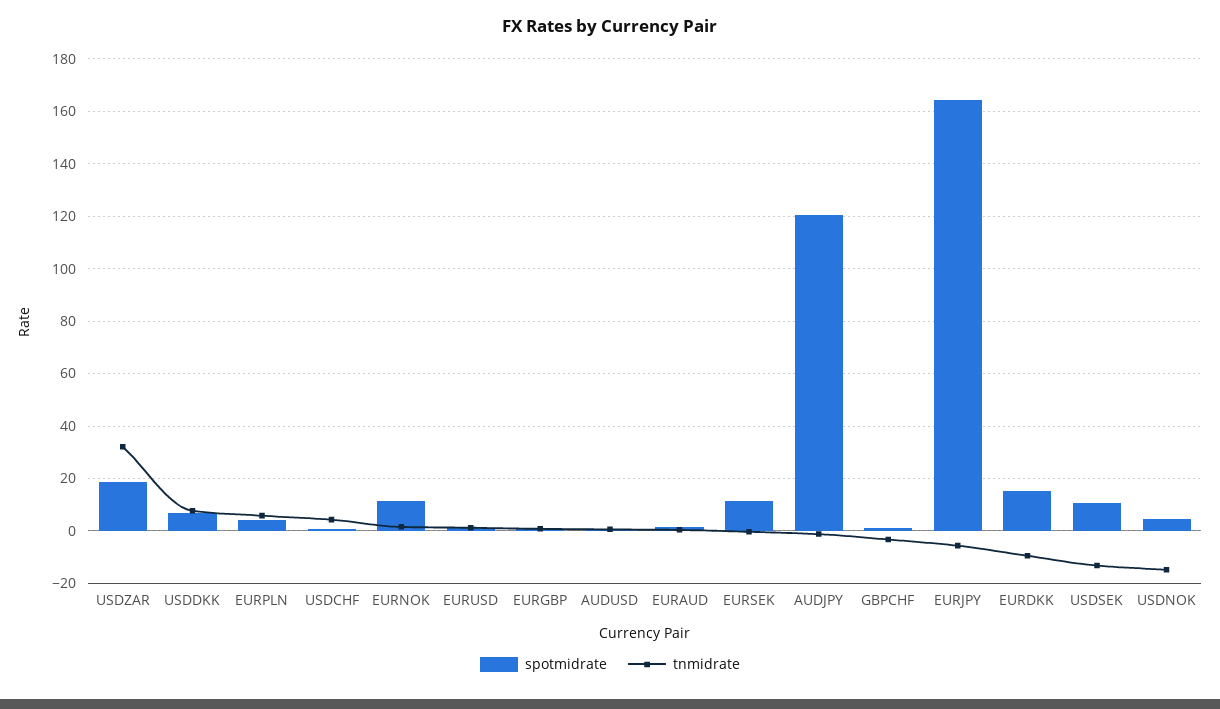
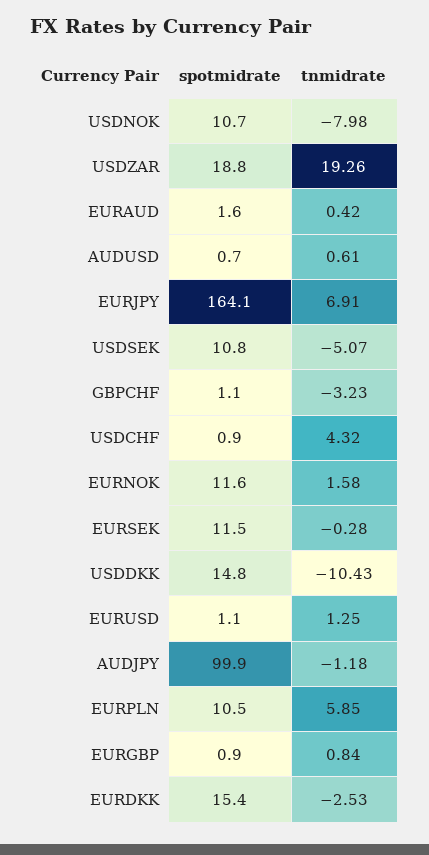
tnmidrate, USDZAR: 32.5 -> 19.26
spotmidrate, USDDKK: 7.5 -> 14.8
tnmidrate, USDDKK: 7.5 -> -10.43
spotmidrate, EURPLN: 5 -> 10.5
spotmidrate, AUDJPY: 120 -> 99.9
tnmidrate, EURJPY: -5 -> 6.91
tnmidrate, EURDKK: -10 -> -2.53
tnmidrate, USDSEK: -12.5 -> -5.07
spotmidrate, USDNOK: 5 -> 10.7
tnmidrate, USDNOK: -15 -> -7.98

